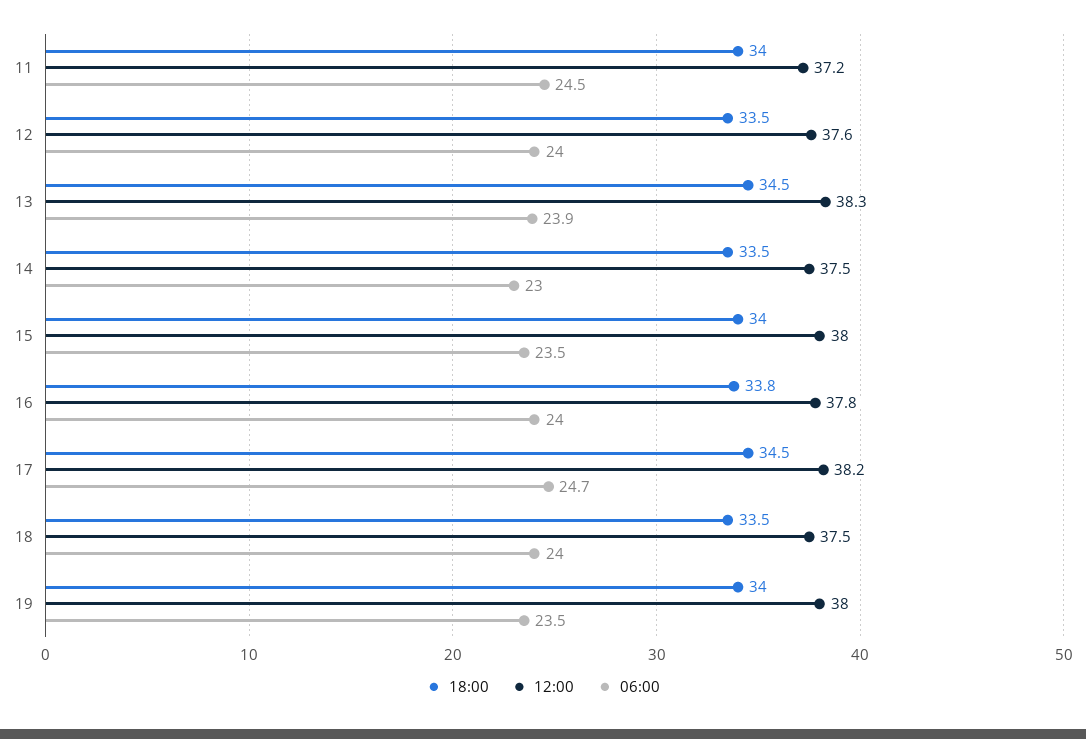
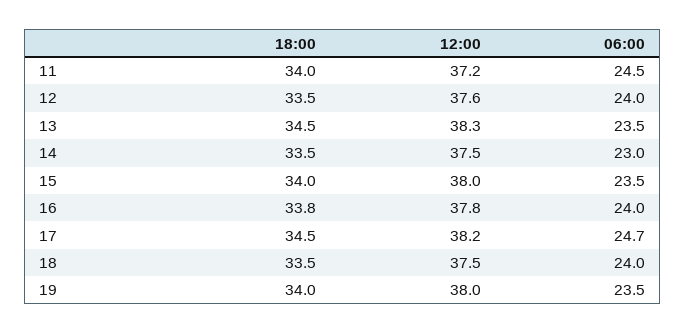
06:00, 13: 23.9 -> 23.5

